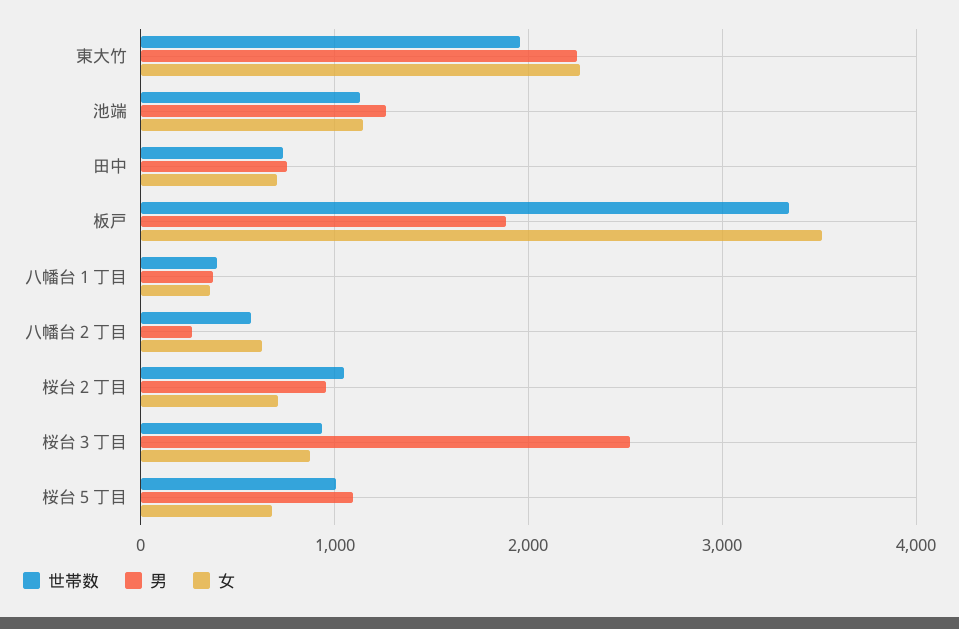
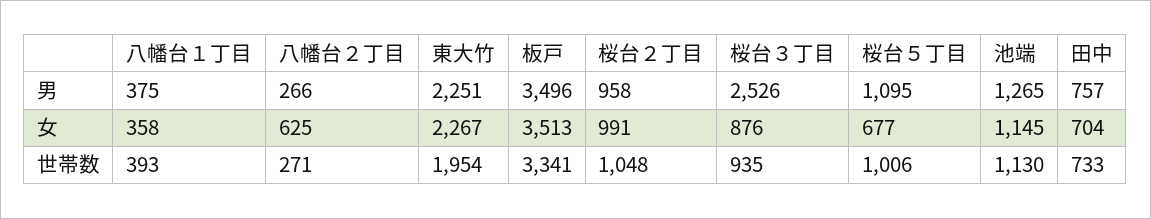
男, 板戸: 1900 -> 3496
世帯数, 八幡台２丁目: 600 -> 271
女, 桜台２丁目: 700 -> 991

